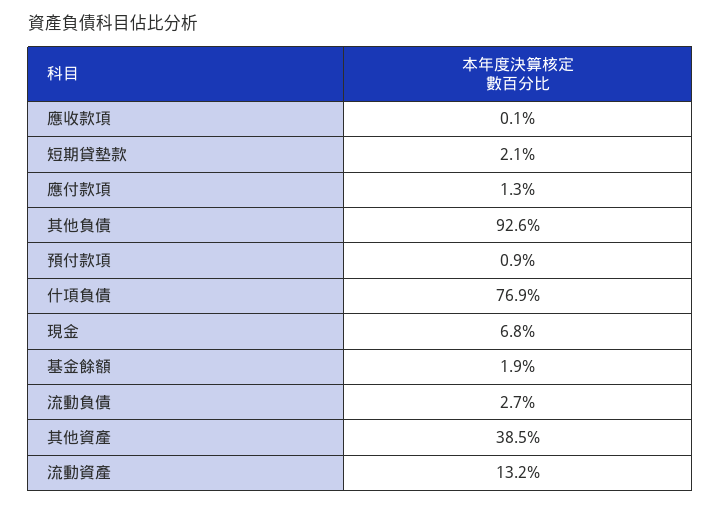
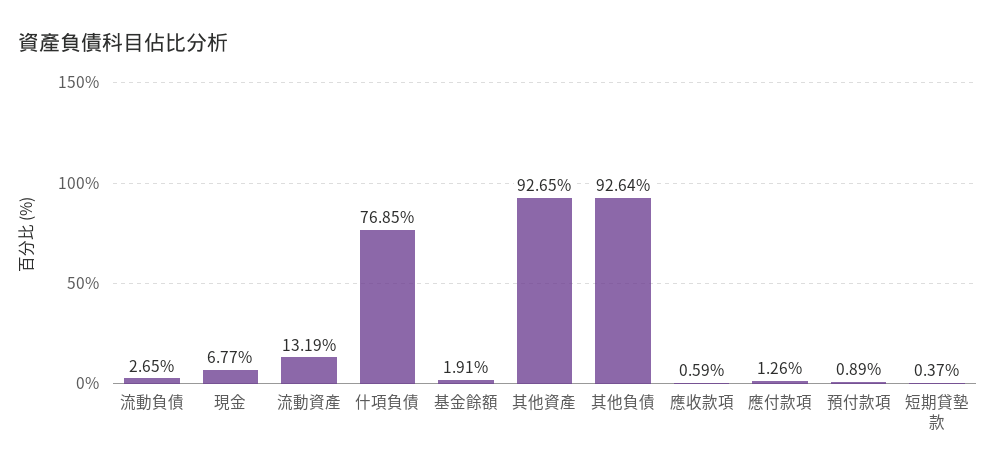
應收款項: 0.1 -> 0.59
短期貸墊款: 2.1 -> 0.37
其他資產: 38.5 -> 92.65

